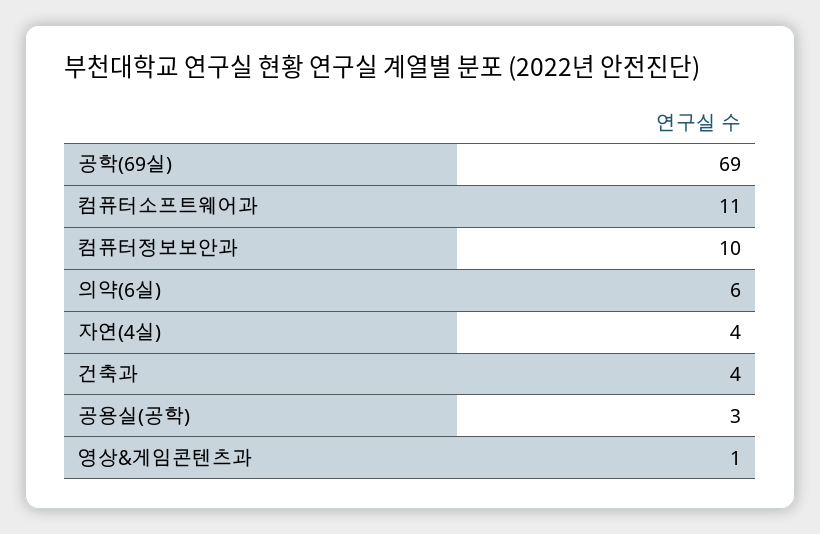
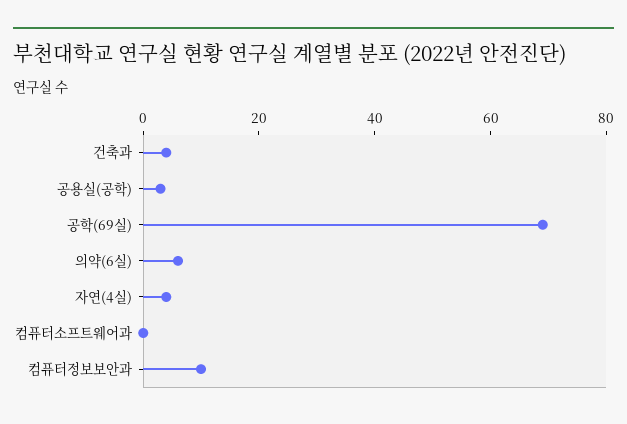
컴퓨터소프트웨어과: 11 -> 0
영상&게임콘텐츠과: 1 -> none

